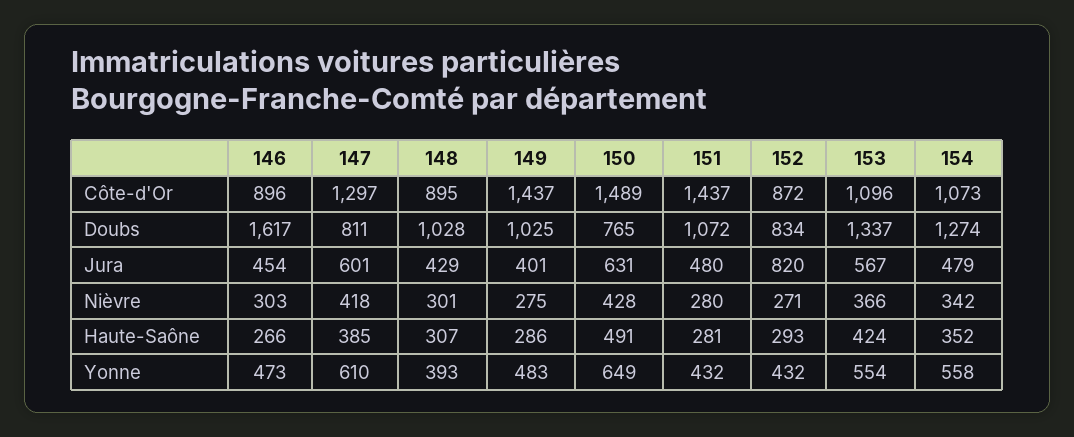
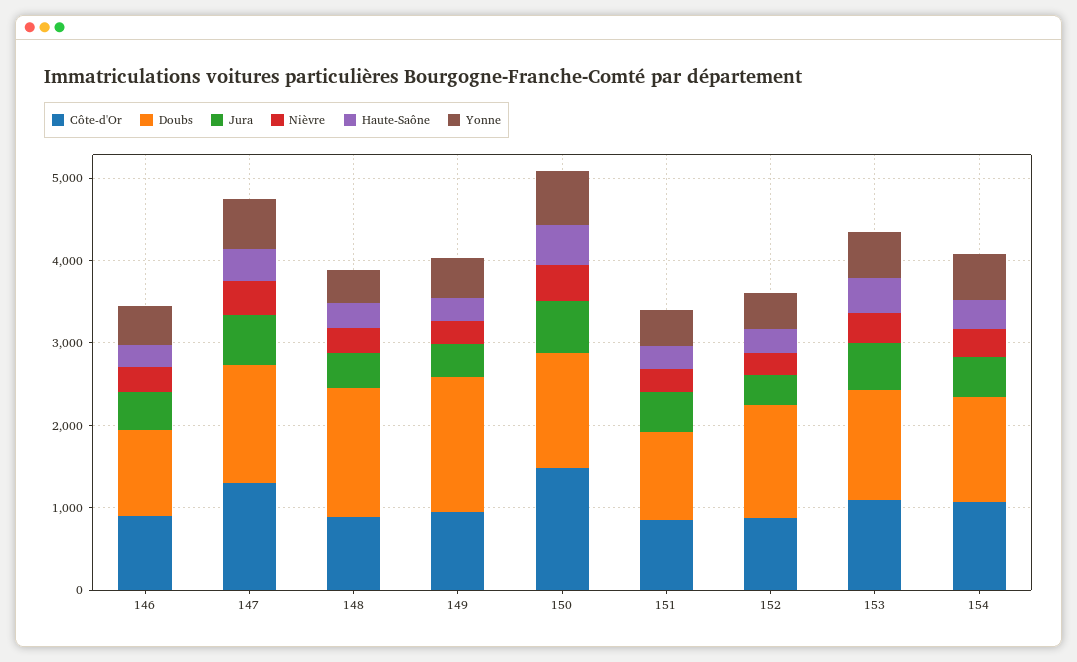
Côte-d'Or, 149: 1437 -> 1000
Côte-d'Or, 151: 1437 -> 800
Doubs, 146: 1617 -> 1000
Doubs, 147: 811 -> 1400
Doubs, 148: 1028 -> 1600
Doubs, 149: 1025 -> 1600
Doubs, 150: 765 -> 1400
Doubs, 152: 834 -> 1400
Jura, 152: 820 -> 400

